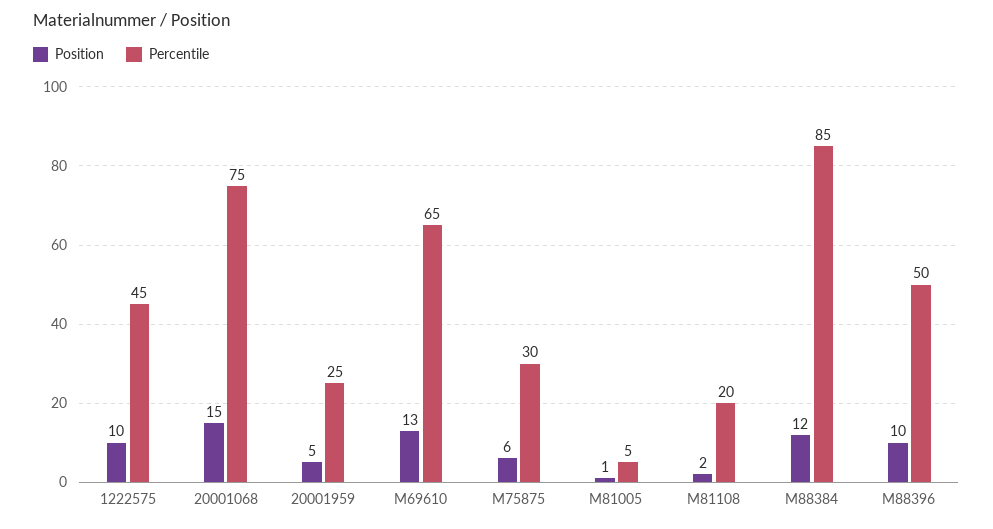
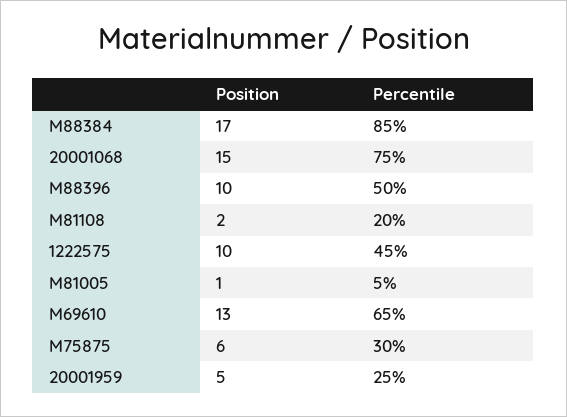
Position, M88384: 12 -> 17

